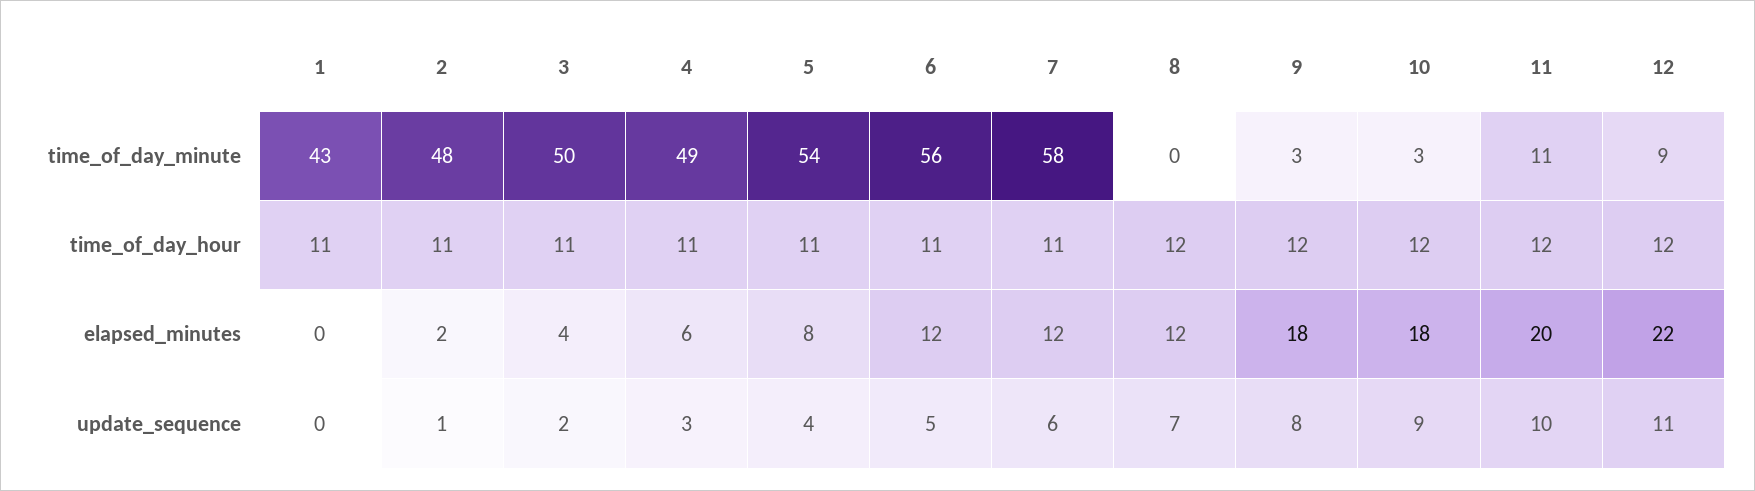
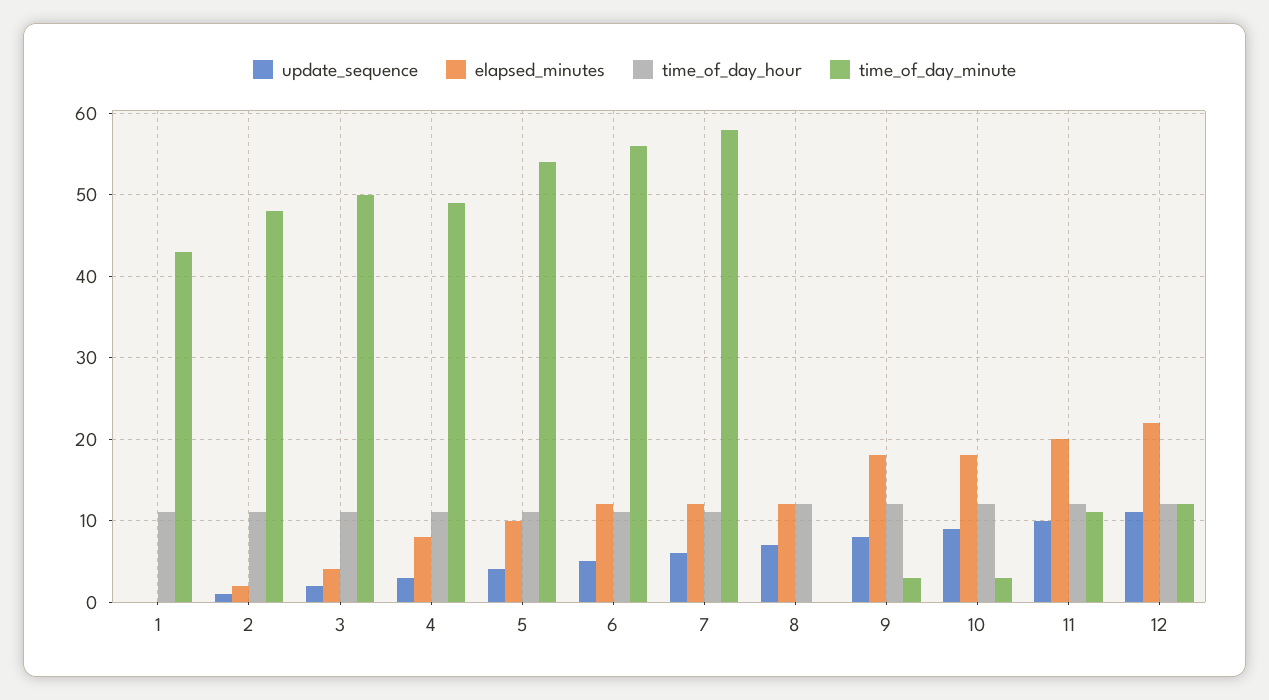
time_of_day_minute, 12: 9 -> 12
elapsed_minutes, 4: 6 -> 8
elapsed_minutes, 5: 8 -> 10

